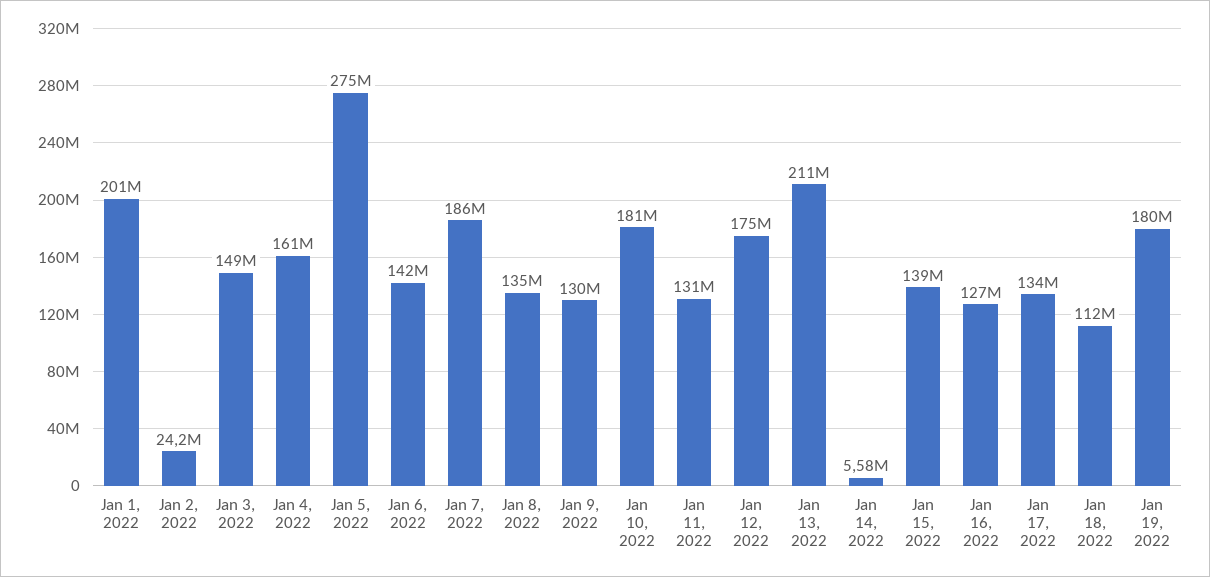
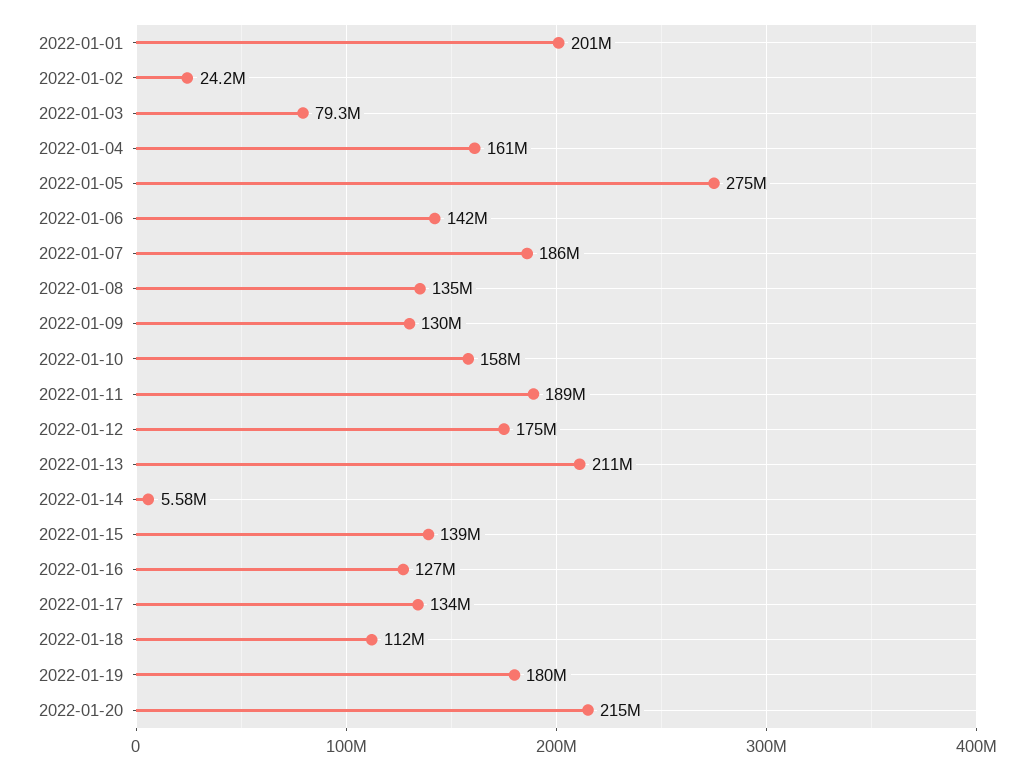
Jan 3, 2022: 149000000 -> 79300000
Jan 10, 2022: 181000000 -> 158000000
Jan 11, 2022: 131000000 -> 189000000
2022-01-20: none -> 215000000

